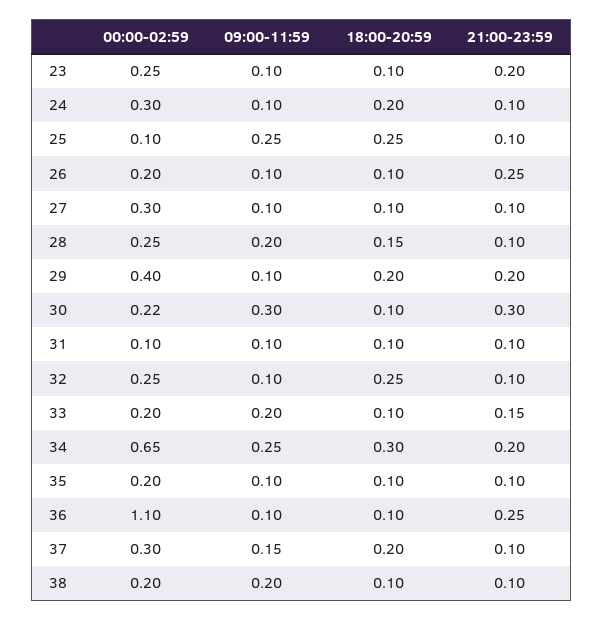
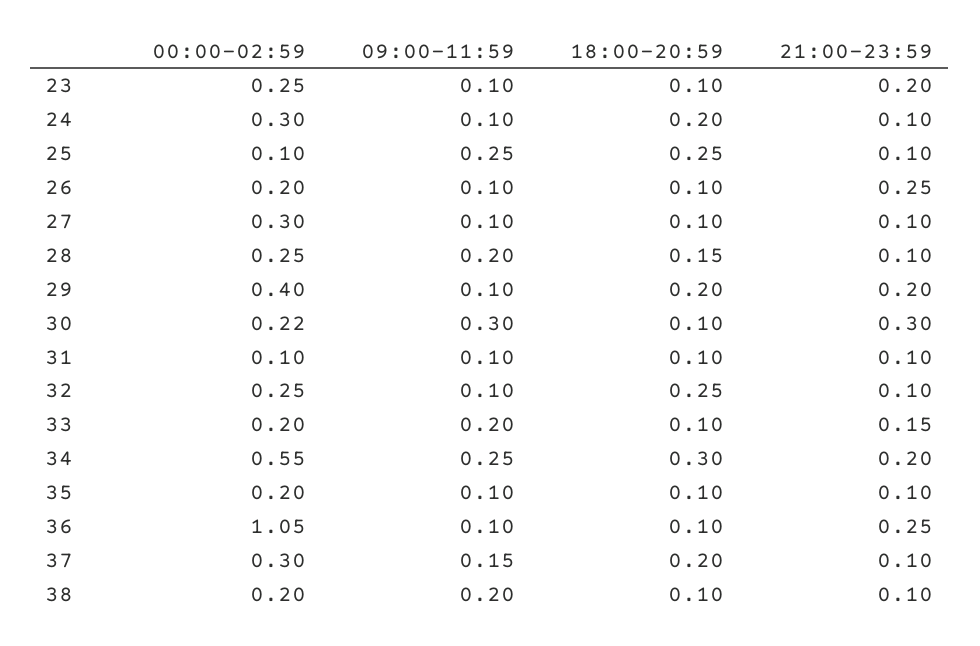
00:00-02:59, 34: 0.65 -> 0.55
00:00-02:59, 36: 1.1 -> 1.05

